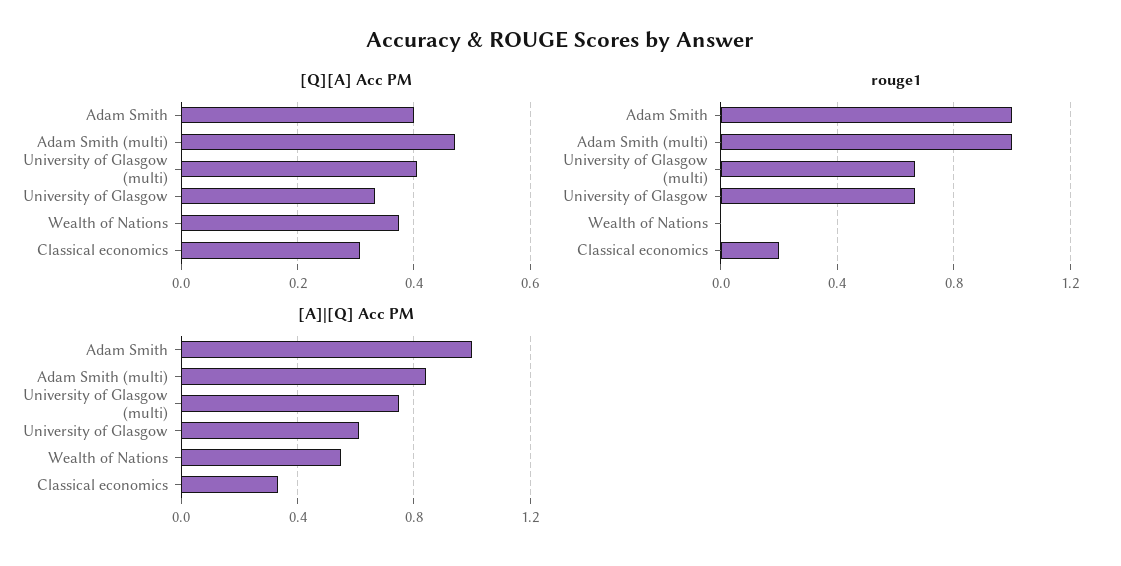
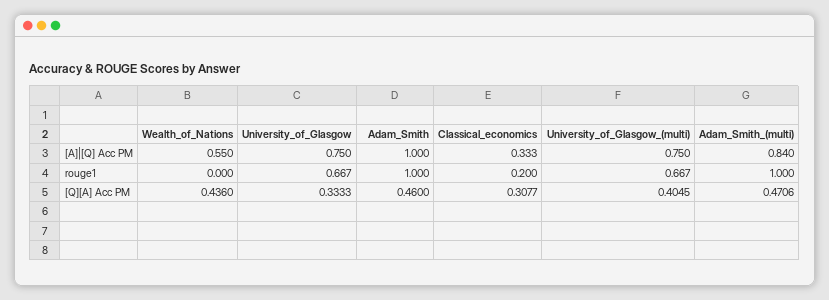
[Q][A] Acc PM, Adam Smith: 0.4 -> 0.46
[Q][A] Acc PM, Wealth of Nations: 0.38 -> 0.436
[A]|[Q] Acc PM, University of Glasgow: 0.6 -> 0.75

